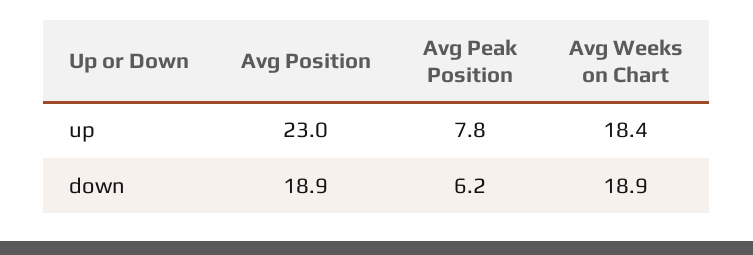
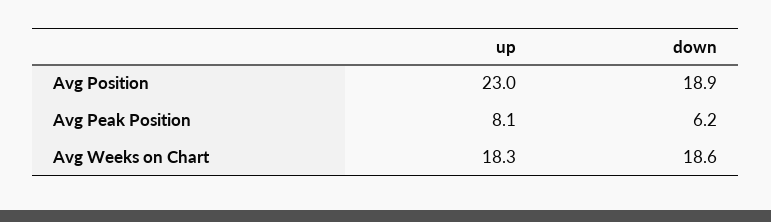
Avg Peak Position, up: 7.8 -> 8.1
Avg Weeks on Chart, up: 18.4 -> 18.3
Avg Weeks on Chart, down: 18.9 -> 18.6

